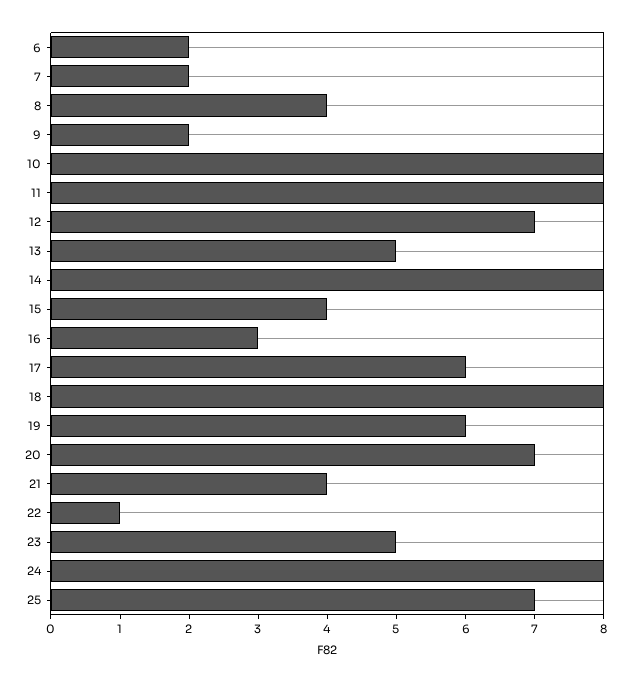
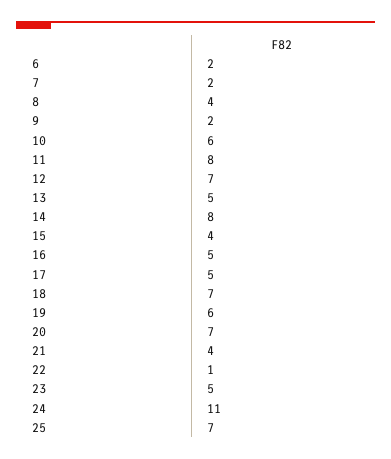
10: 8 -> 6
16: 3 -> 5
17: 6 -> 5
18: 8 -> 7
24: 8 -> 11

